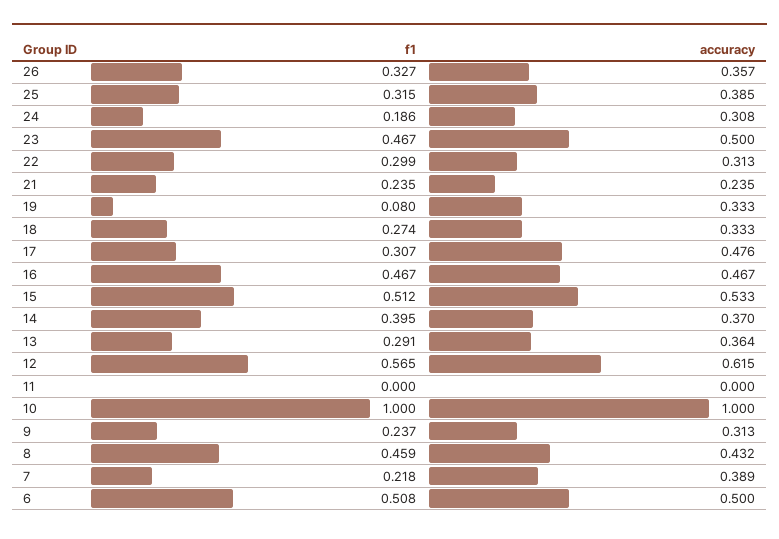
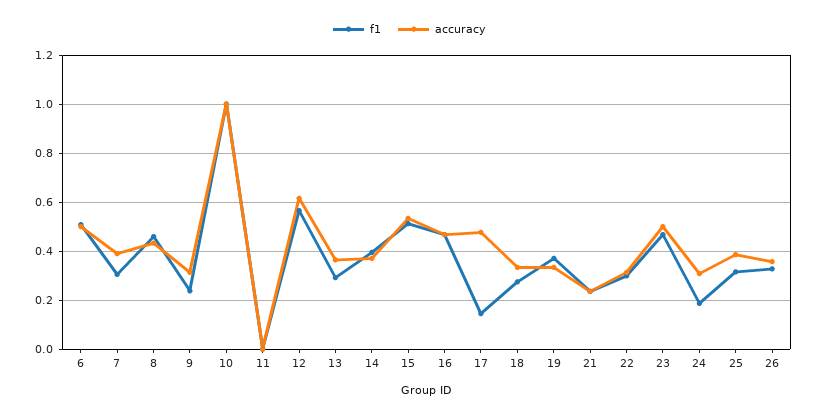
f1, 19: 0.08 -> 0.375
f1, 17: 0.307 -> 0.15
f1, 7: 0.218 -> 0.3

